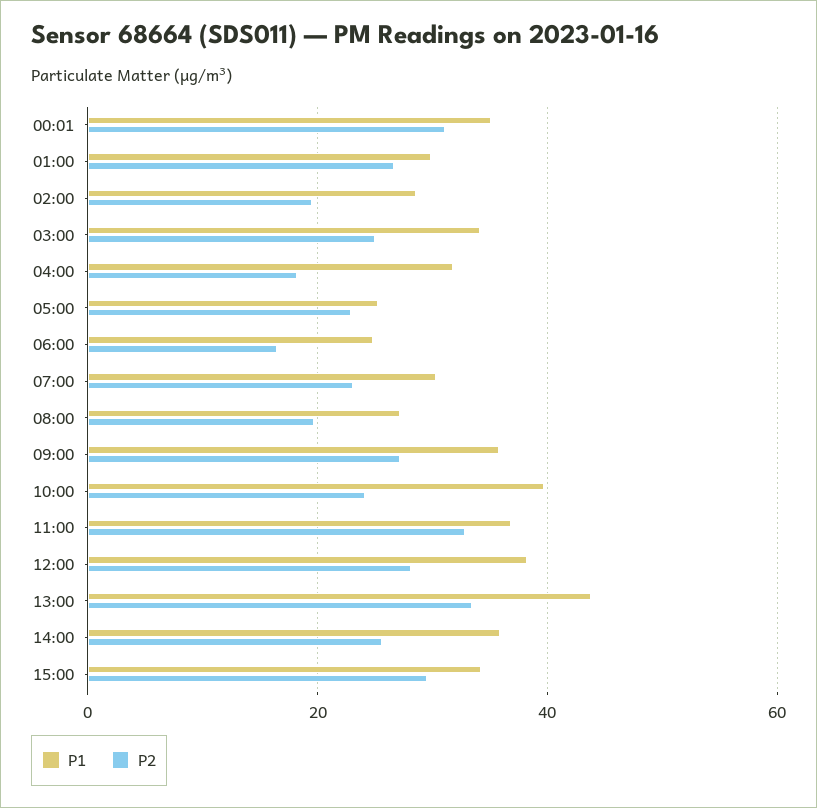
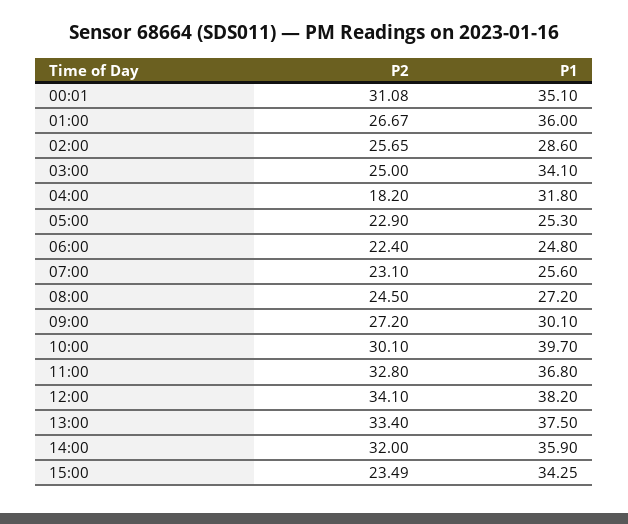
P1, 01:00: 30 -> 36
P2, 02:00: 20 -> 25.65
P2, 06:00: 16 -> 22.4
P1, 07:00: 30 -> 25.6
P2, 08:00: 20 -> 24.5
P1, 09:00: 36 -> 30.1
P2, 10:00: 24 -> 30.1
P2, 12:00: 28 -> 34.1
P1, 13:00: 44 -> 37.5
P2, 14:00: 26 -> 32
P2, 15:00: 30 -> 23.49

